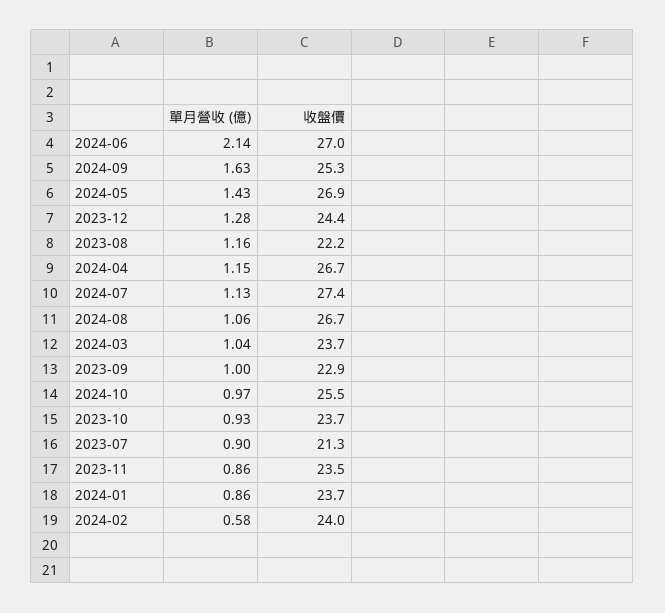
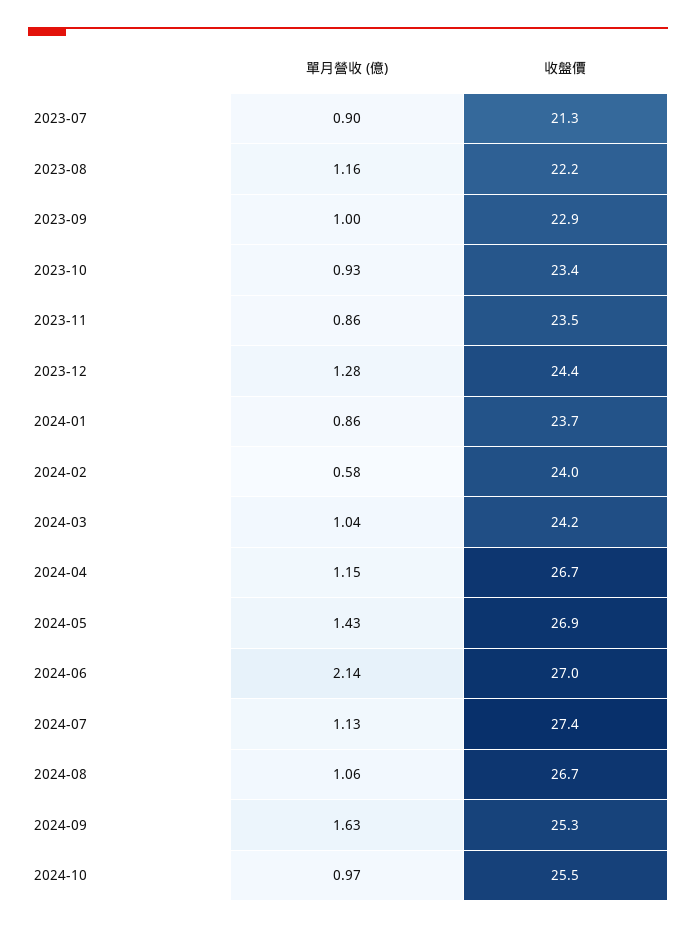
收盤價, 2024-03: 23.7 -> 24.2
收盤價, 2023-10: 23.7 -> 23.4

